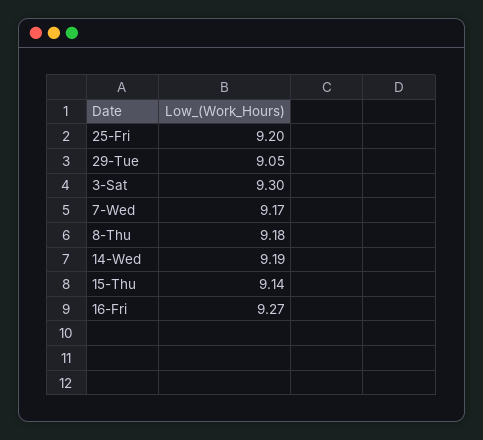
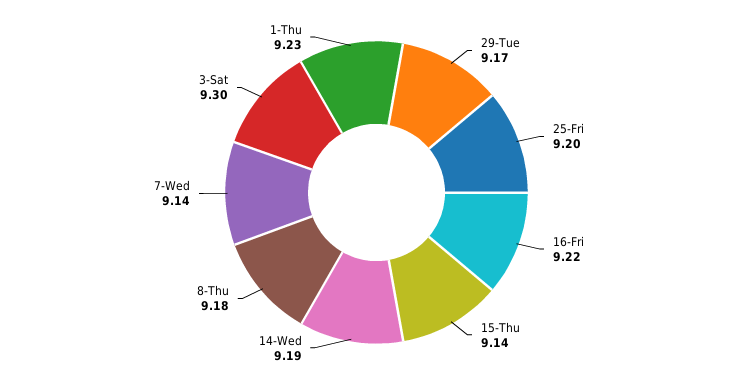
29-Tue: 9.05 -> 9.17
7-Wed: 9.17 -> 9.14
16-Fri: 9.27 -> 9.22
1-Thu: none -> 9.23

